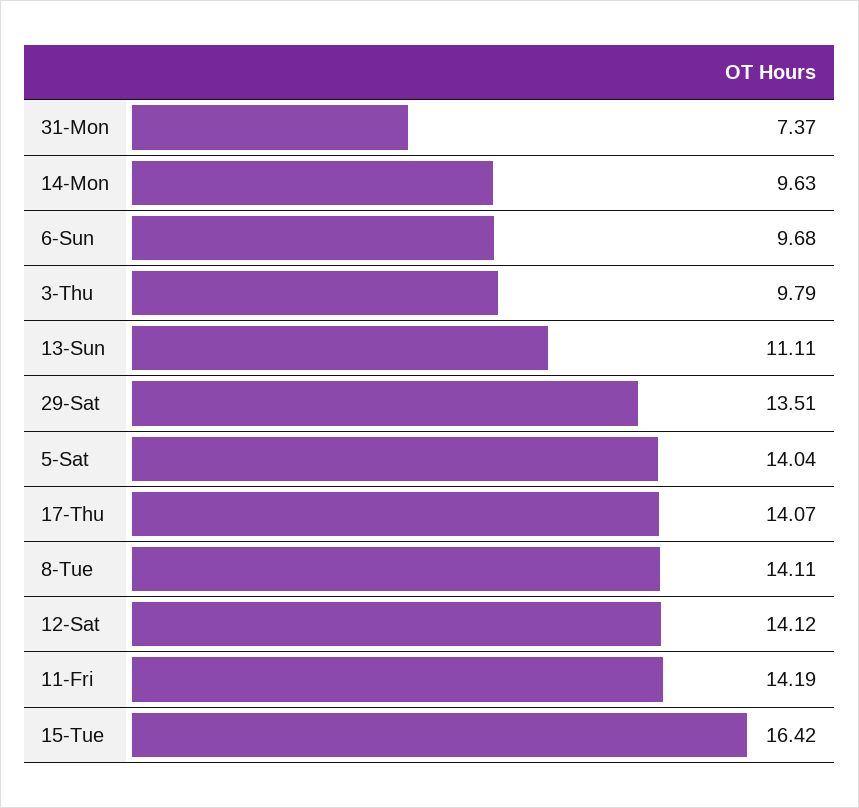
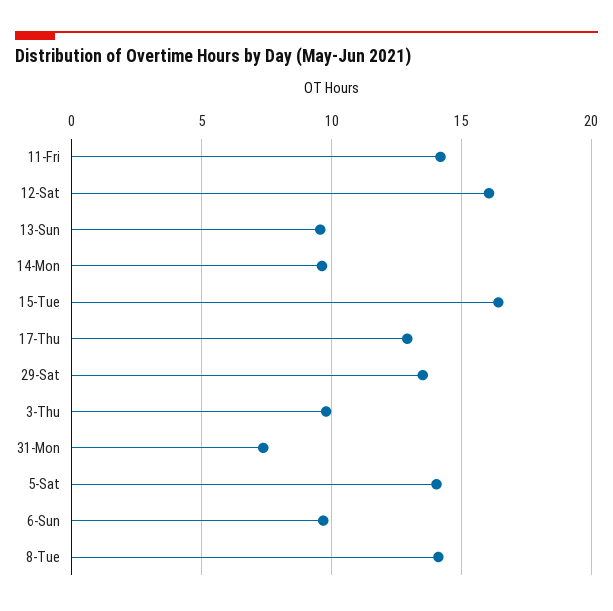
13-Sun: 11.11 -> 9.5
17-Thu: 14.07 -> 13
12-Sat: 14.12 -> 16

